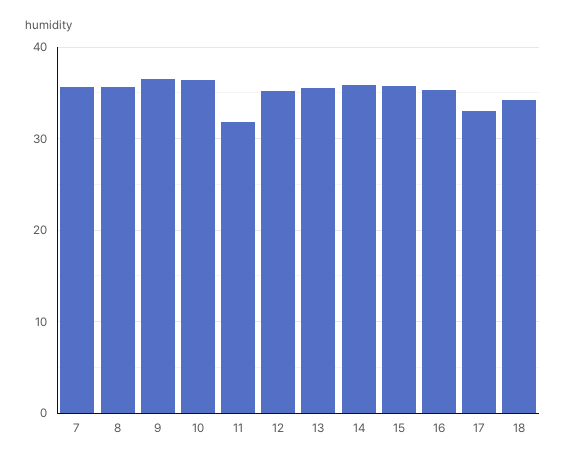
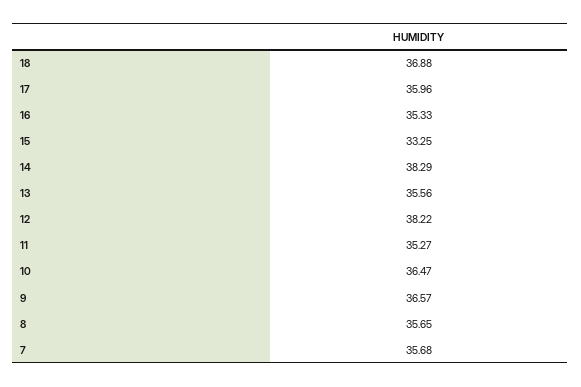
11: 32 -> 35.27
12: 35 -> 38.22
14: 36 -> 38.29
15: 36 -> 33.25
17: 33 -> 35.96
18: 34 -> 36.88

